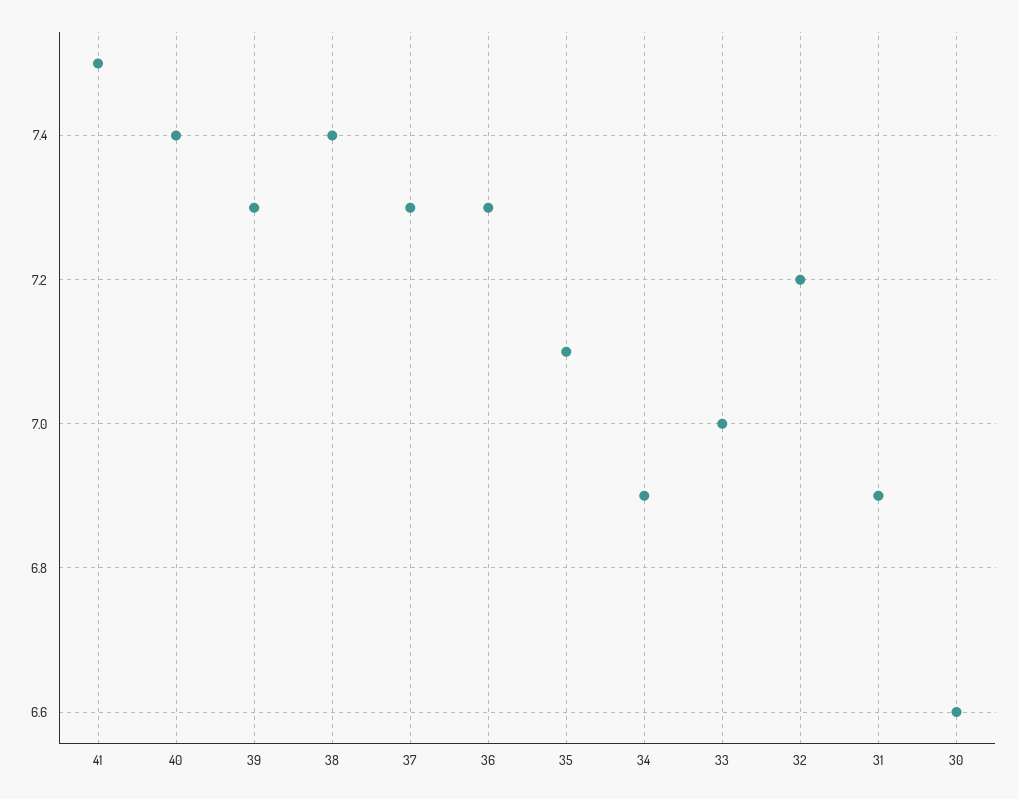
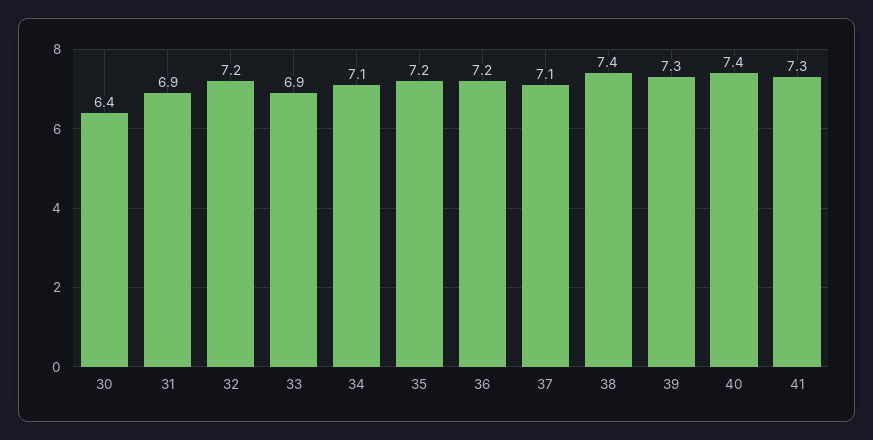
41: 7.5 -> 7.3
37: 7.3 -> 7.1
36: 7.3 -> 7.2
35: 7.1 -> 7.2
34: 6.9 -> 7.1
33: 7 -> 6.9
30: 6.6 -> 6.4

